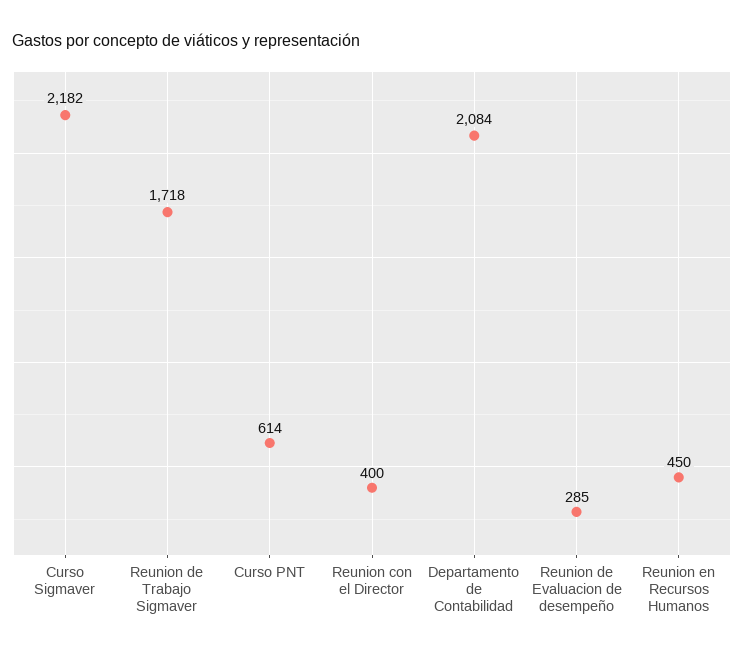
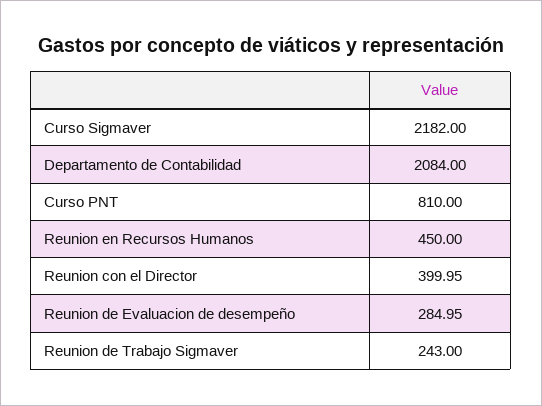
Reunion de Trabajo Sigmaver: 1718 -> 243
Curso PNT: 614 -> 810
Reunion con el Director: 400 -> 399.95
Reunion de Evaluacion de desempeño: 285 -> 284.95

